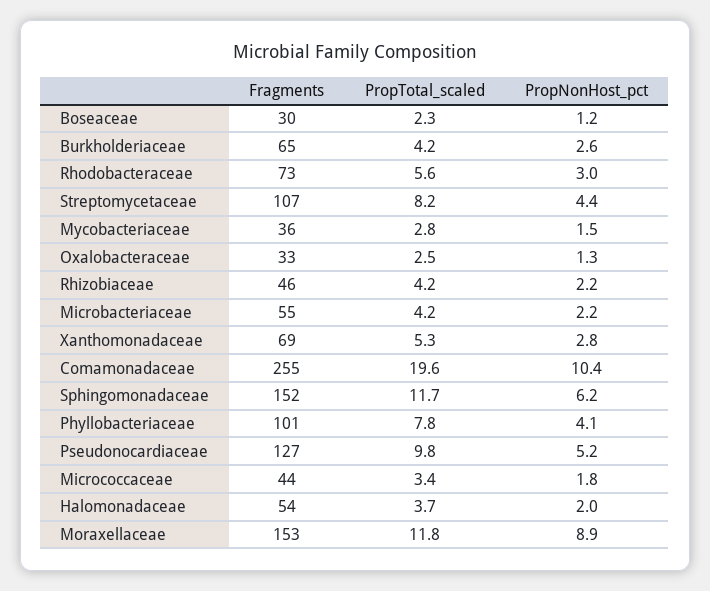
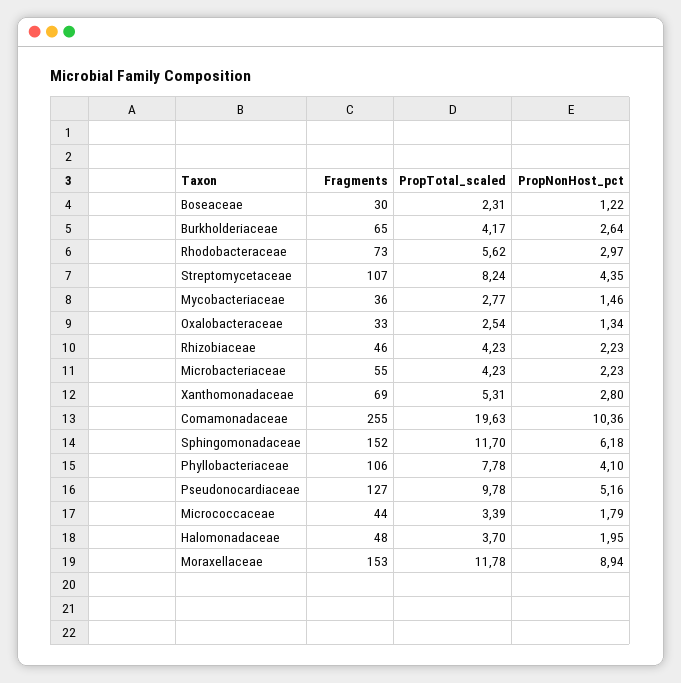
Fragments, Phyllobacteriaceae: 101 -> 106
Fragments, Halomonadaceae: 54 -> 48

